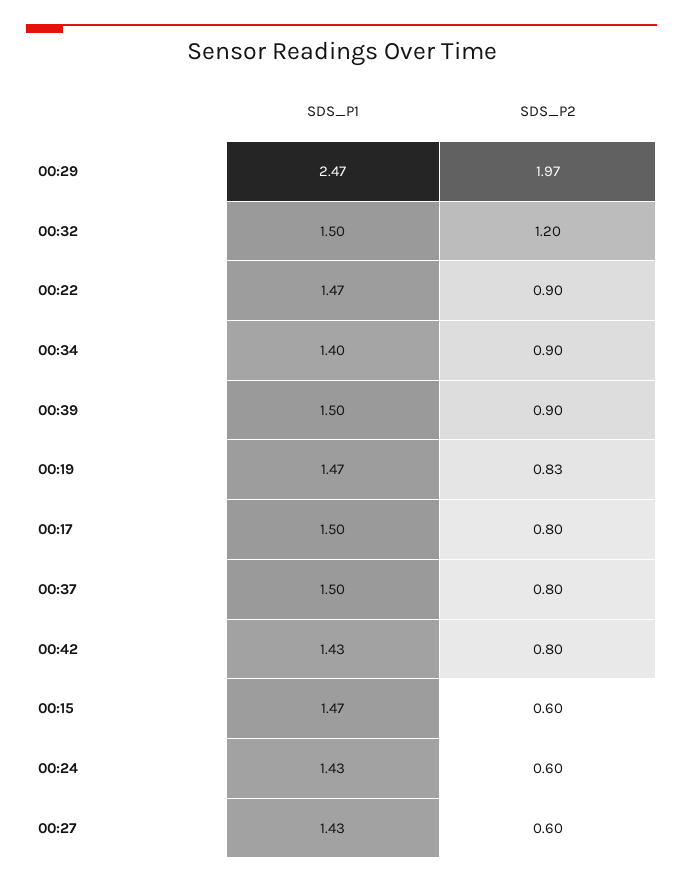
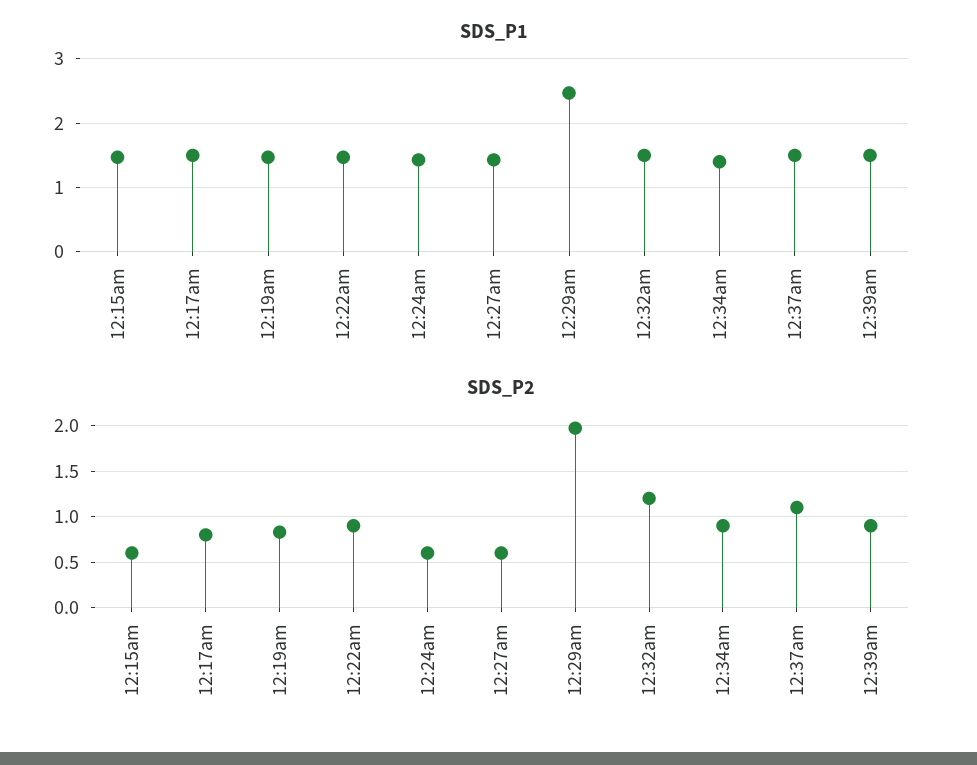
SDS_P2, 00:37: 0.8 -> 1.1
SDS_P1, 00:42: 1.43 -> none
SDS_P2, 00:42: 0.8 -> none

